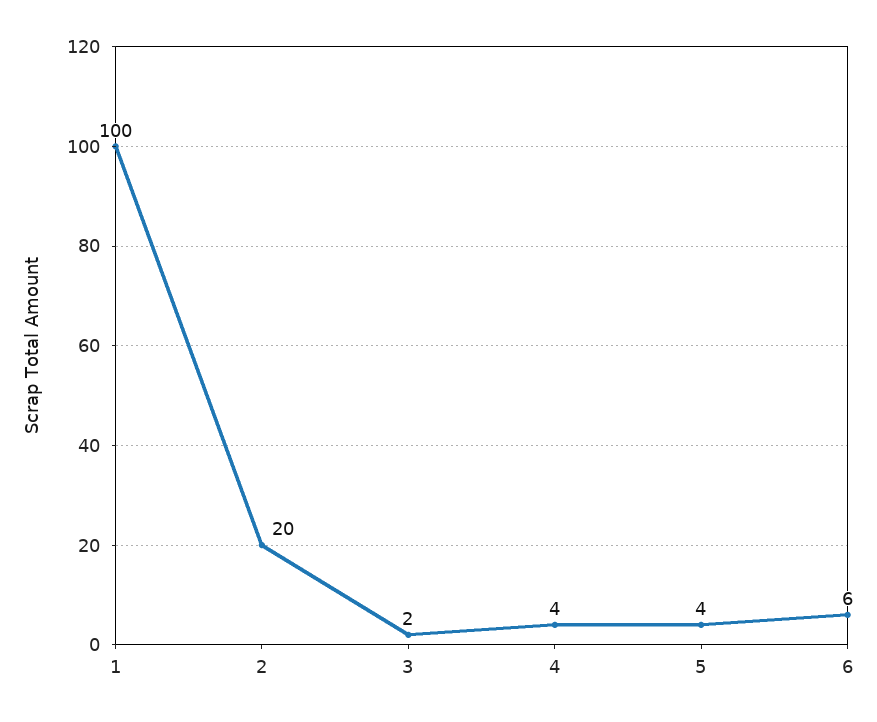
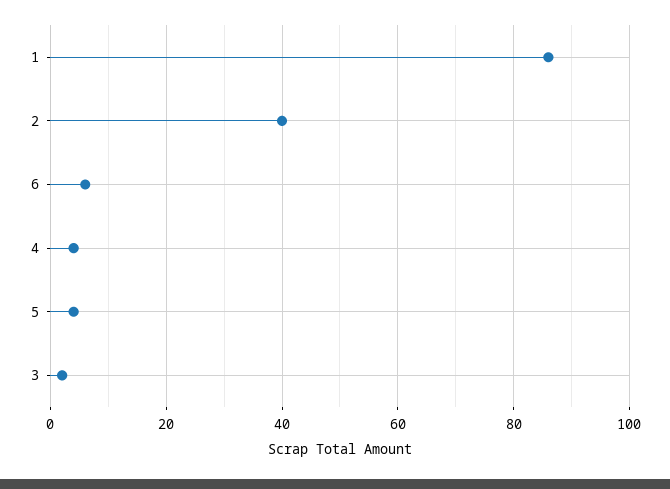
1: 100 -> 85
2: 20 -> 40

